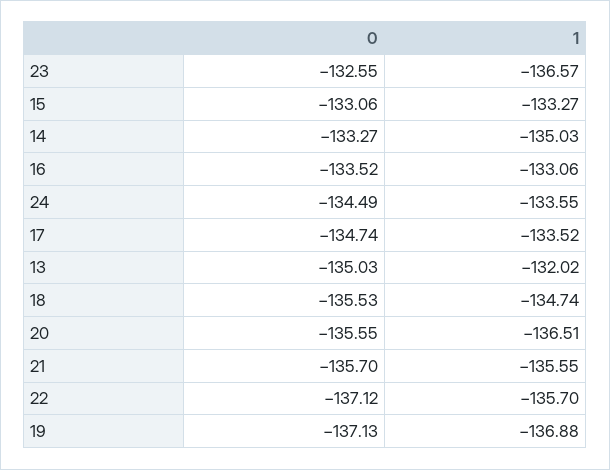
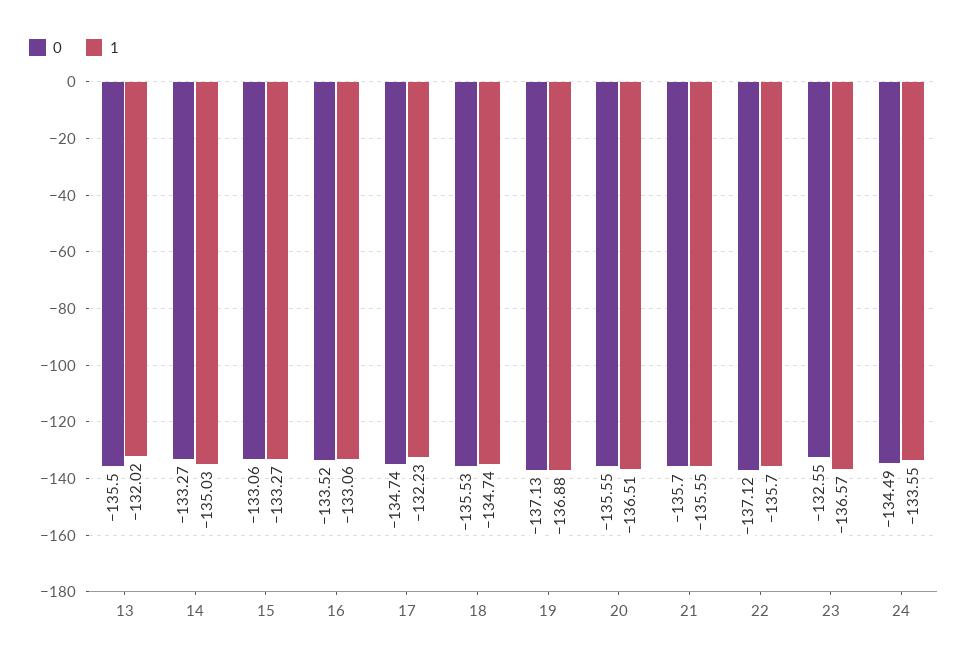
1, 17: -133.52 -> -132.23
0, 13: -135.03 -> -135.5

